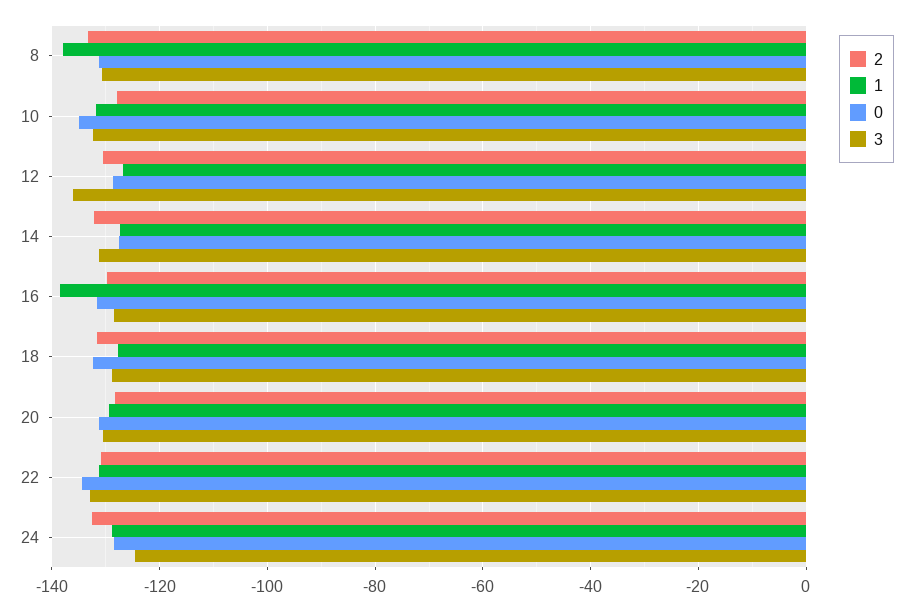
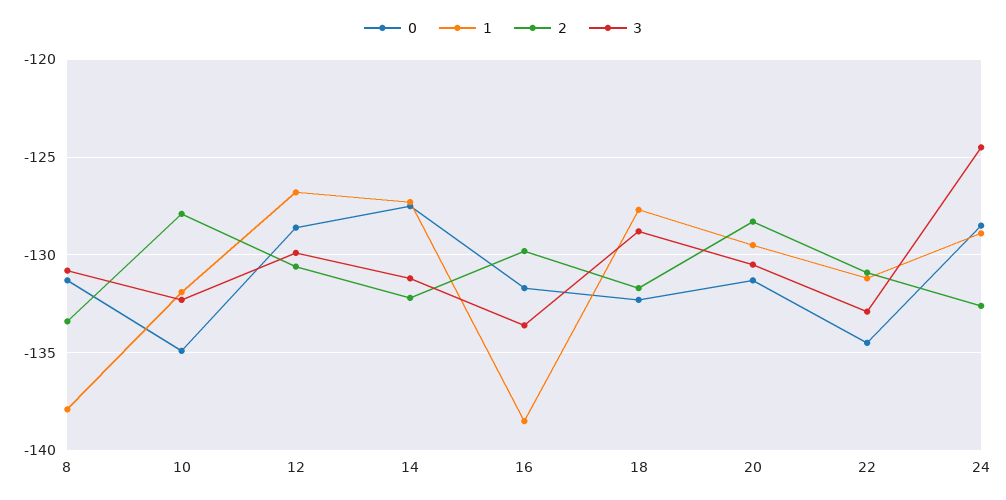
3, 12: -136 -> -130
3, 16: -128 -> -133.5

